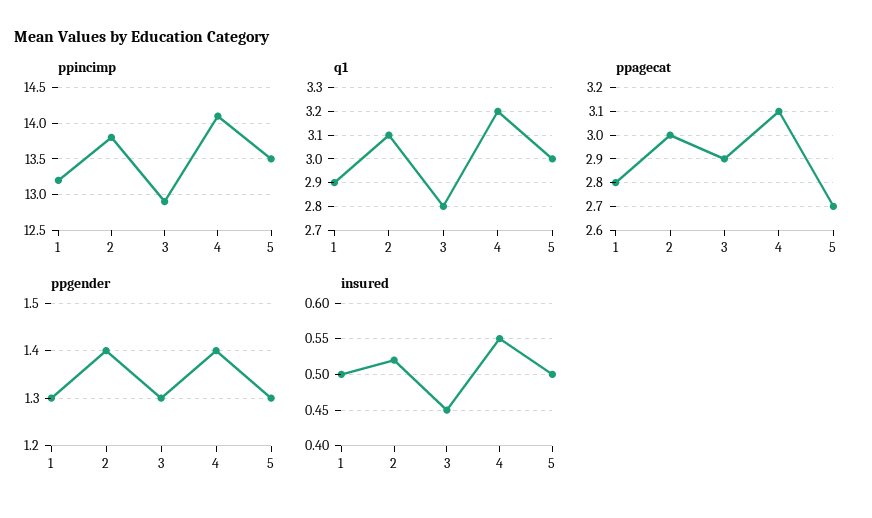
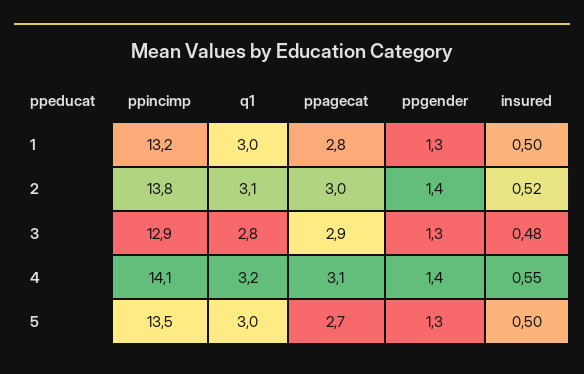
q1, 1: 2.9 -> 3
insured, 3: 0.45 -> 0.48

